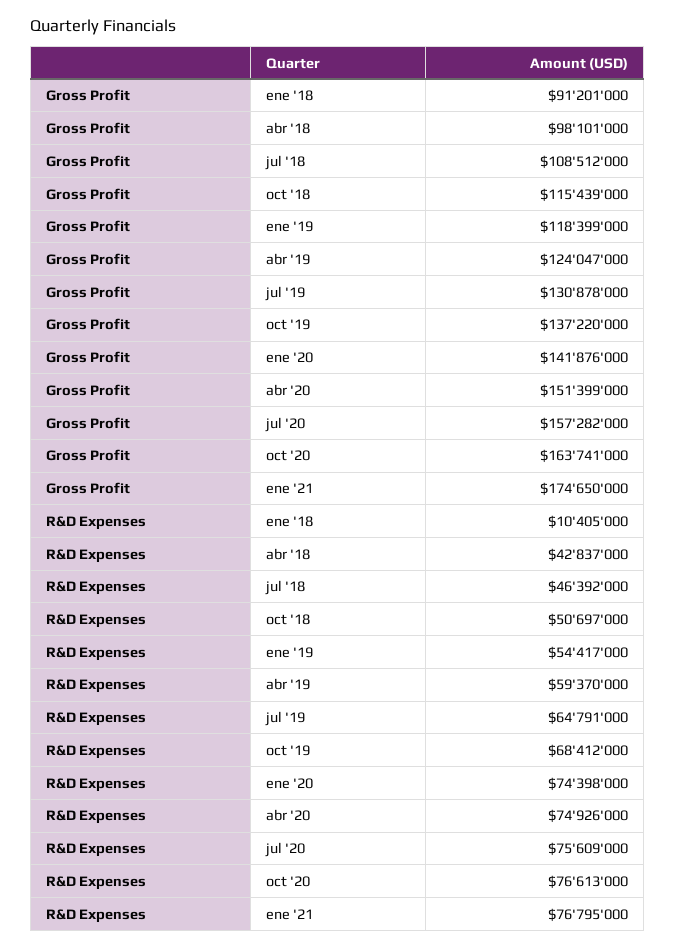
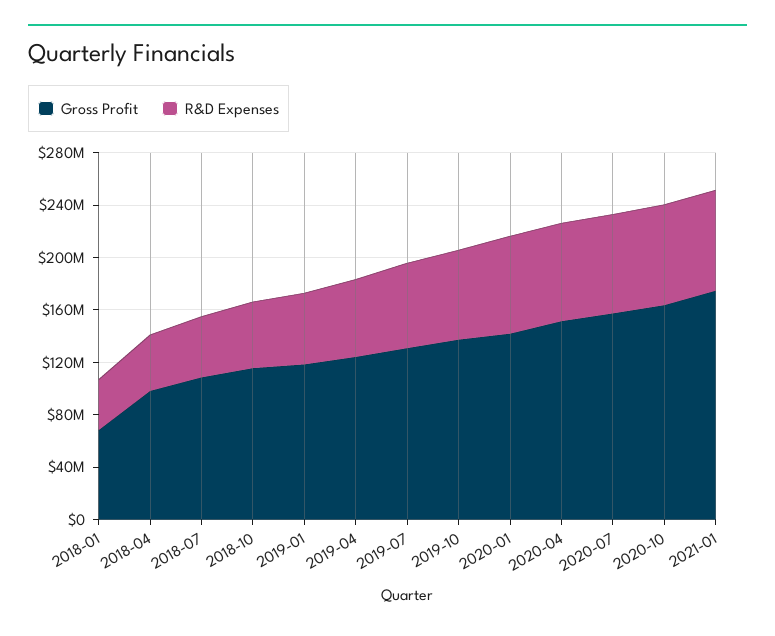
Gross Profit, ene '18: 91201000 -> 70000000
R&D Expenses, ene '18: 10405000 -> 40000000

